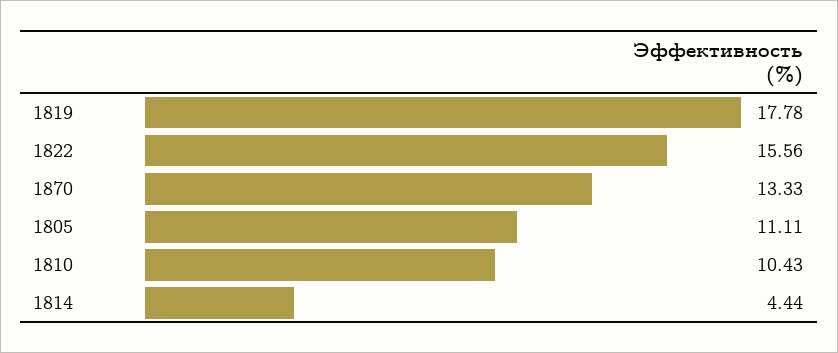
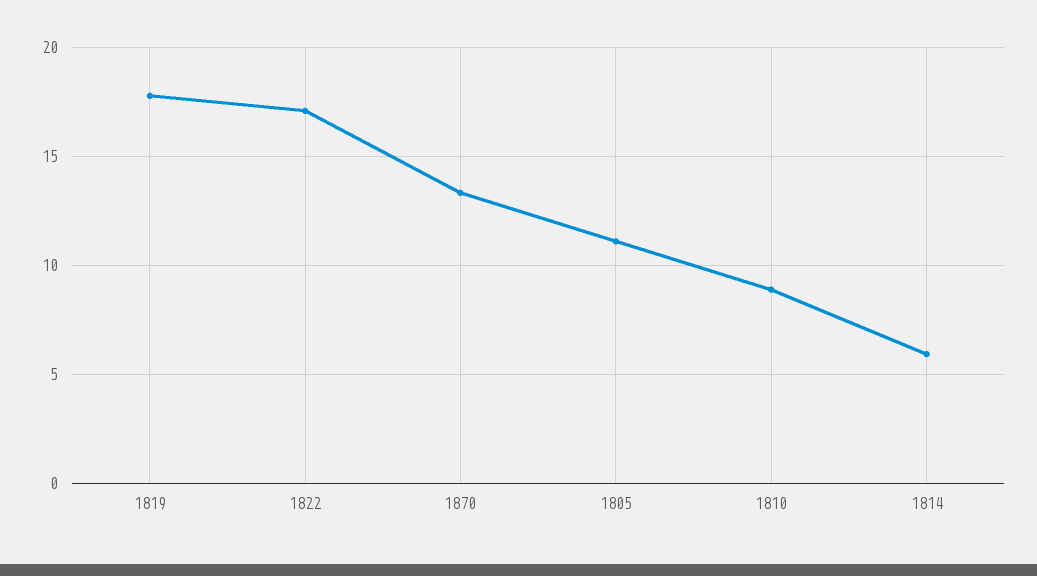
1822: 15.56 -> 17
1810: 10.43 -> 9
1814: 4.44 -> 6

